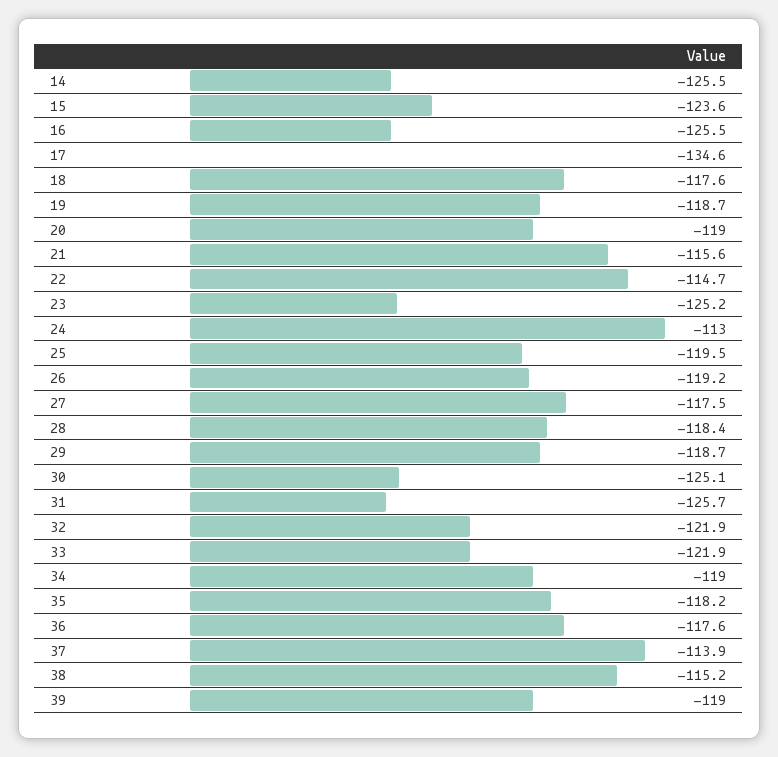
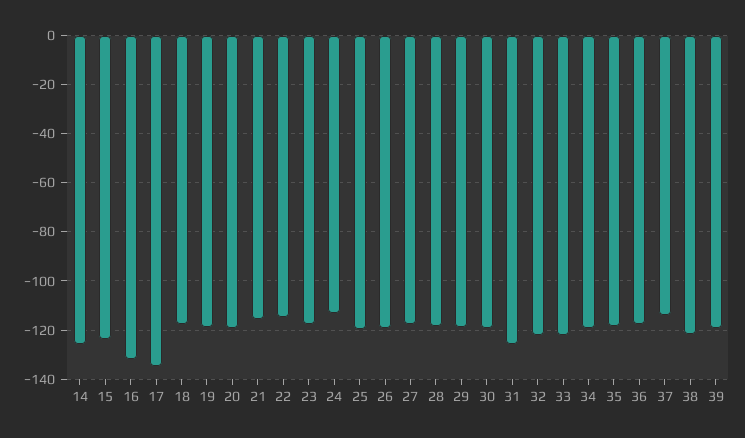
16: -125.5 -> -132.5
23: -125.2 -> -117.5
30: -125.1 -> -120
38: -115.2 -> -122.5

